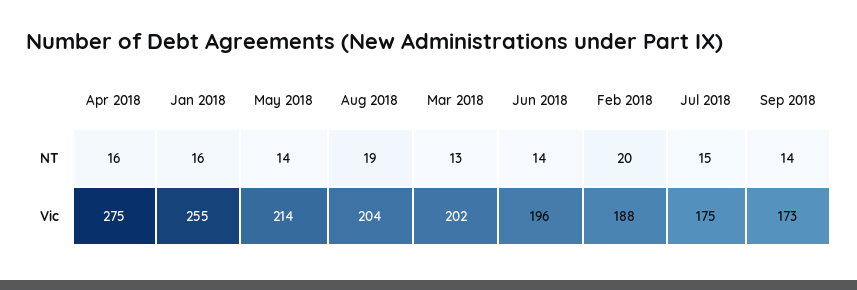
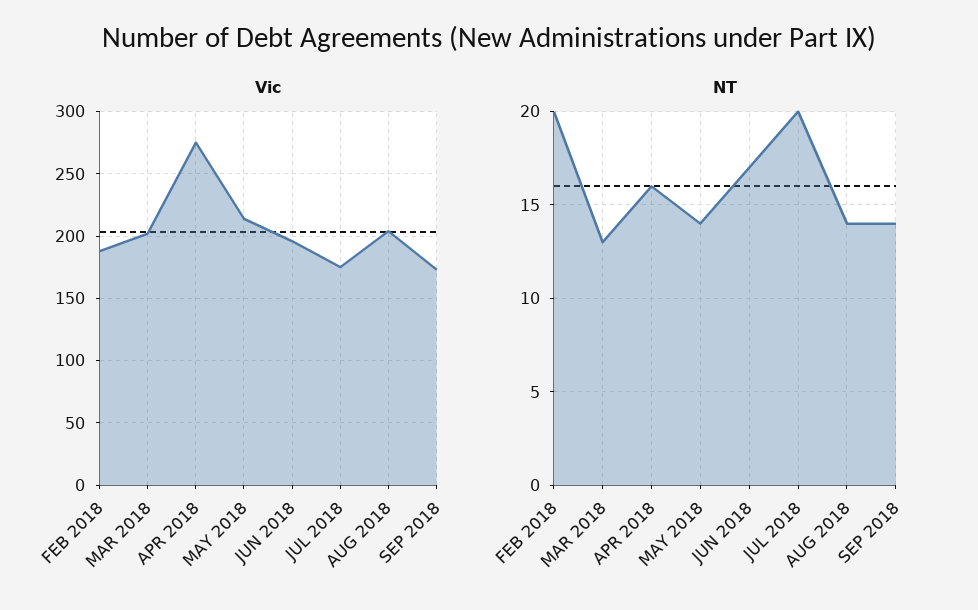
NT, Jan 2018: 16 -> none
NT, Aug 2018: 19 -> 14
NT, Jun 2018: 14 -> 17
NT, Jul 2018: 15 -> 20
Vic, Jan 2018: 255 -> none

